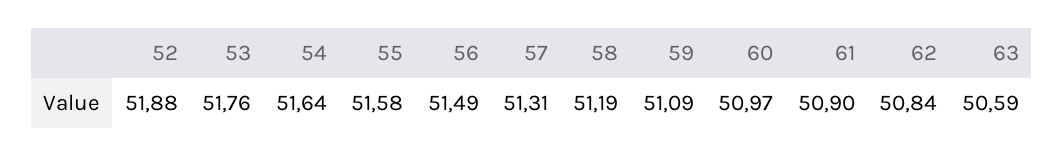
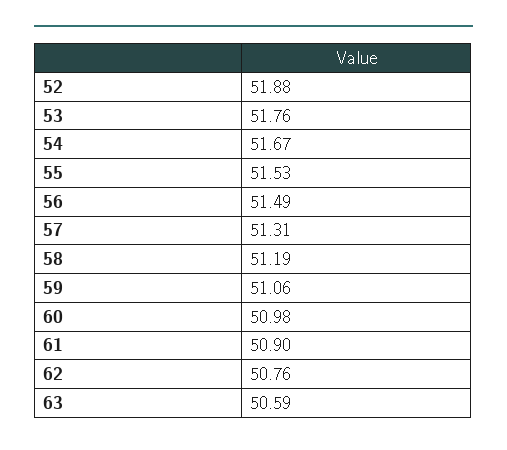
54: 51.64 -> 51.67
55: 51.58 -> 51.53
59: 51.09 -> 51.06
60: 50.97 -> 50.98
62: 50.84 -> 50.76

